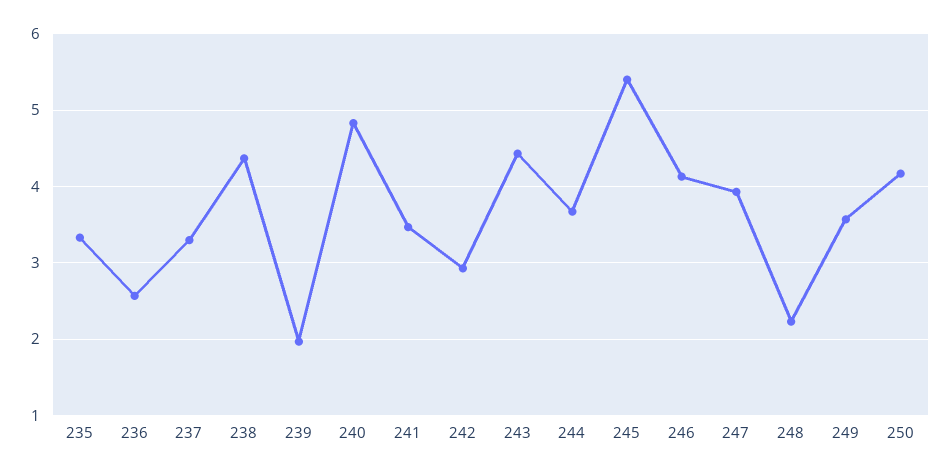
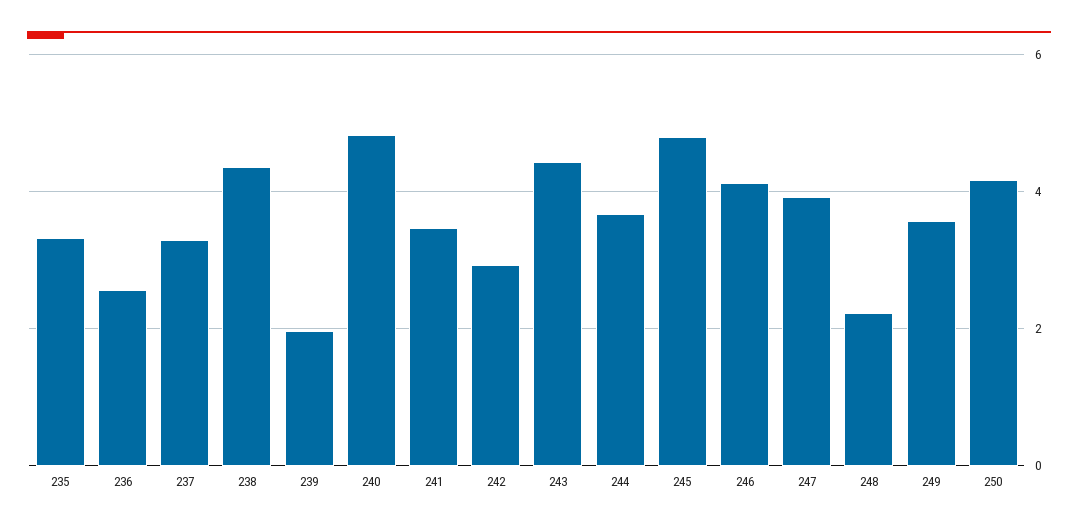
245: 5.4 -> 4.8

